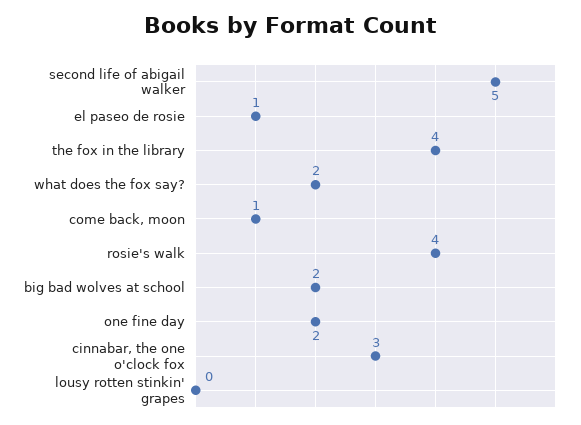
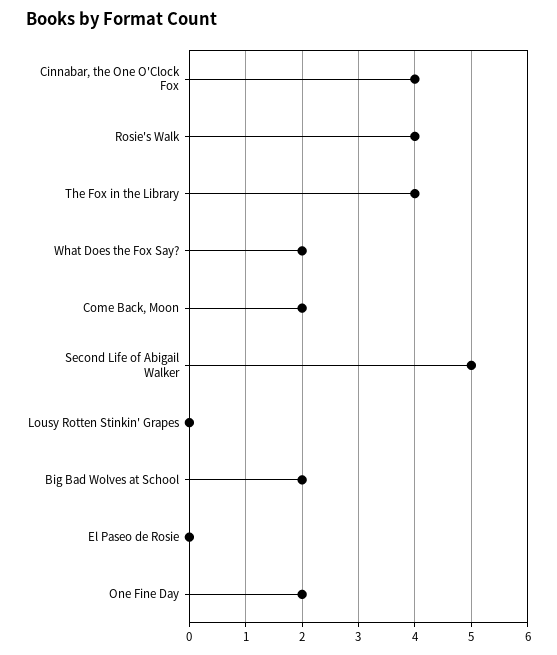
el paseo de rosie: 1 -> 0
come back, moon: 1 -> 2
cinnabar, the one o'clock fox: 3 -> 4

